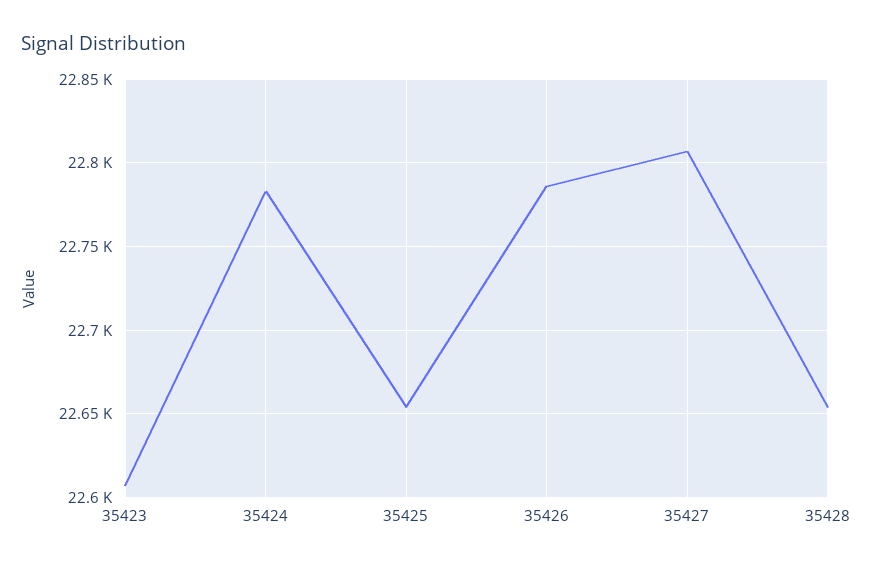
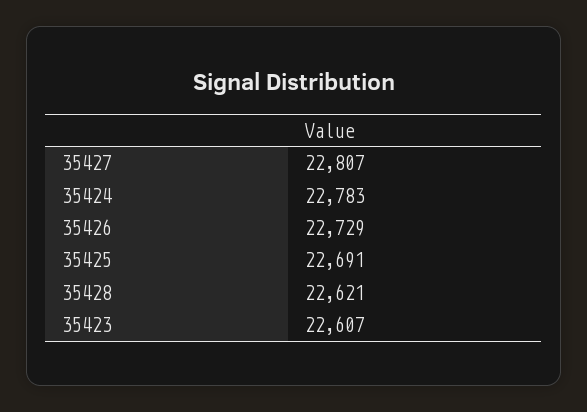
35425: 22655 -> 22691
35426: 22785 -> 22729
35428: 22655 -> 22621

